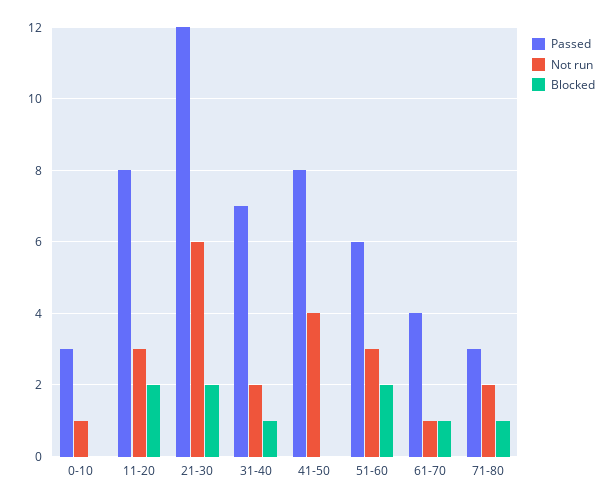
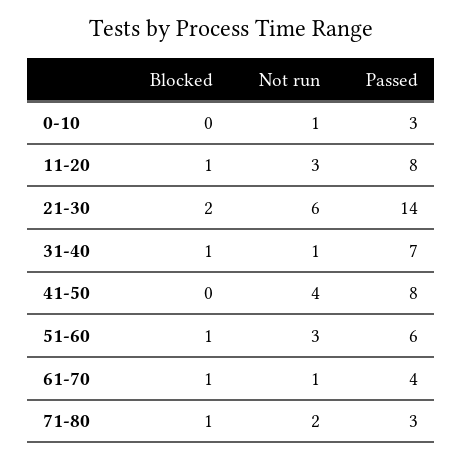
Blocked, 11-20: 2 -> 1
Passed, 21-30: 12 -> 14
Not run, 31-40: 2 -> 1
Blocked, 51-60: 2 -> 1

